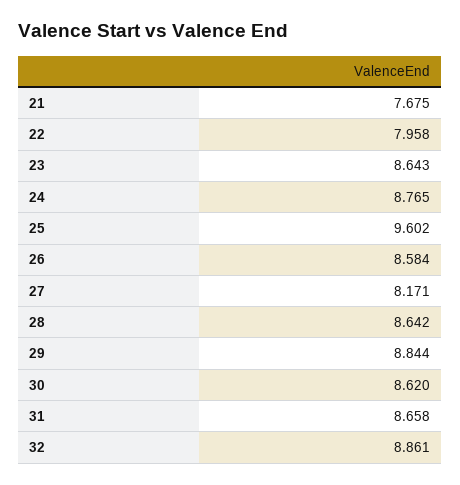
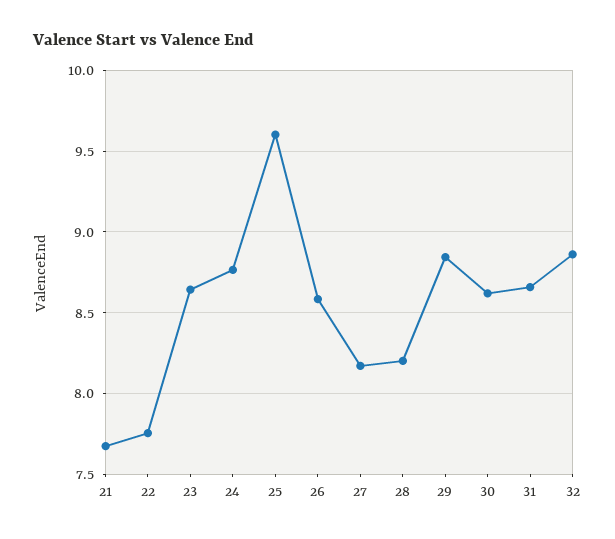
22: 7.958 -> 7.75
28: 8.642 -> 8.2

